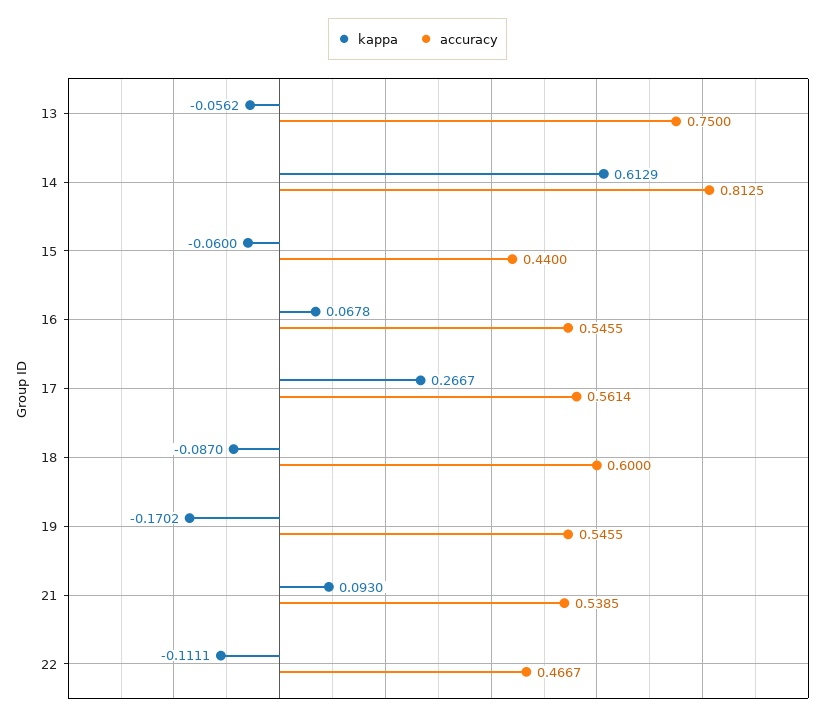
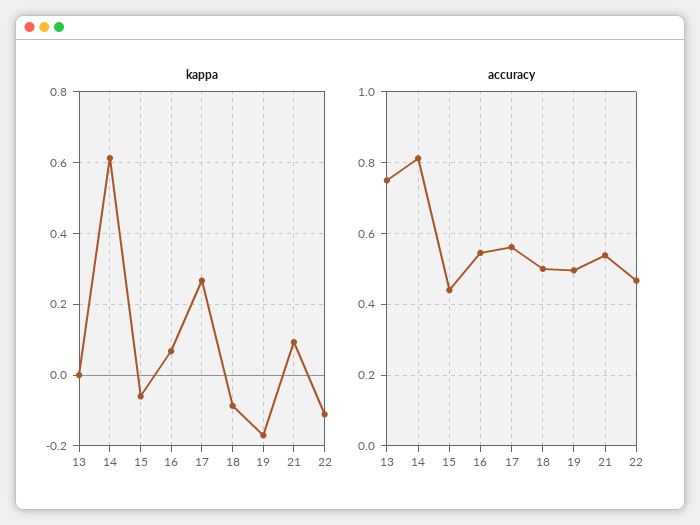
kappa, 13: -0.0562 -> 0
accuracy, 18: 0.6 -> 0.5
accuracy, 19: 0.5455 -> 0.5

